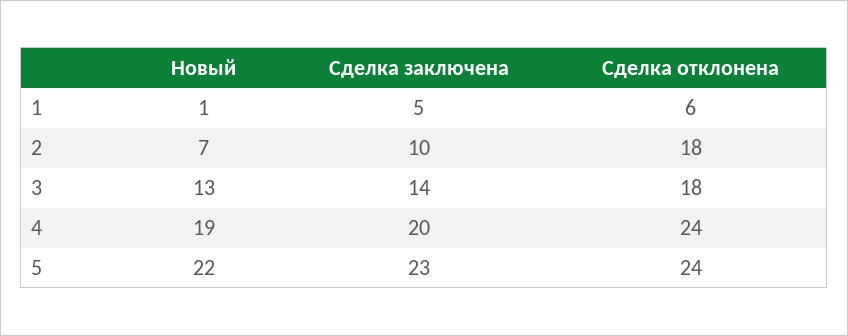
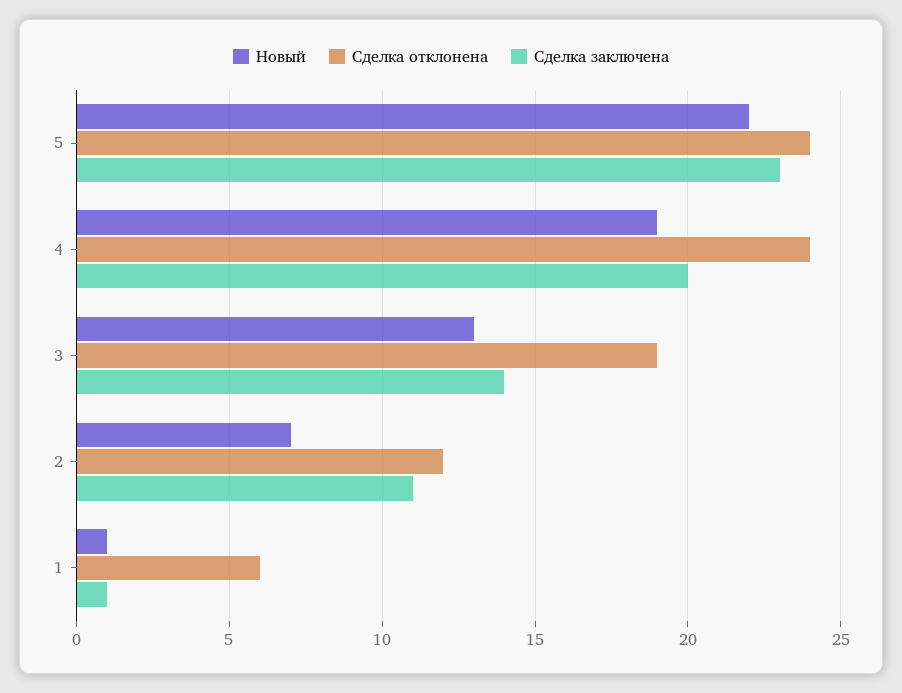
Сделка заключена, 1: 5 -> 1
Сделка заключена, 2: 10 -> 11
Сделка отклонена, 2: 18 -> 12
Сделка отклонена, 3: 18 -> 19

